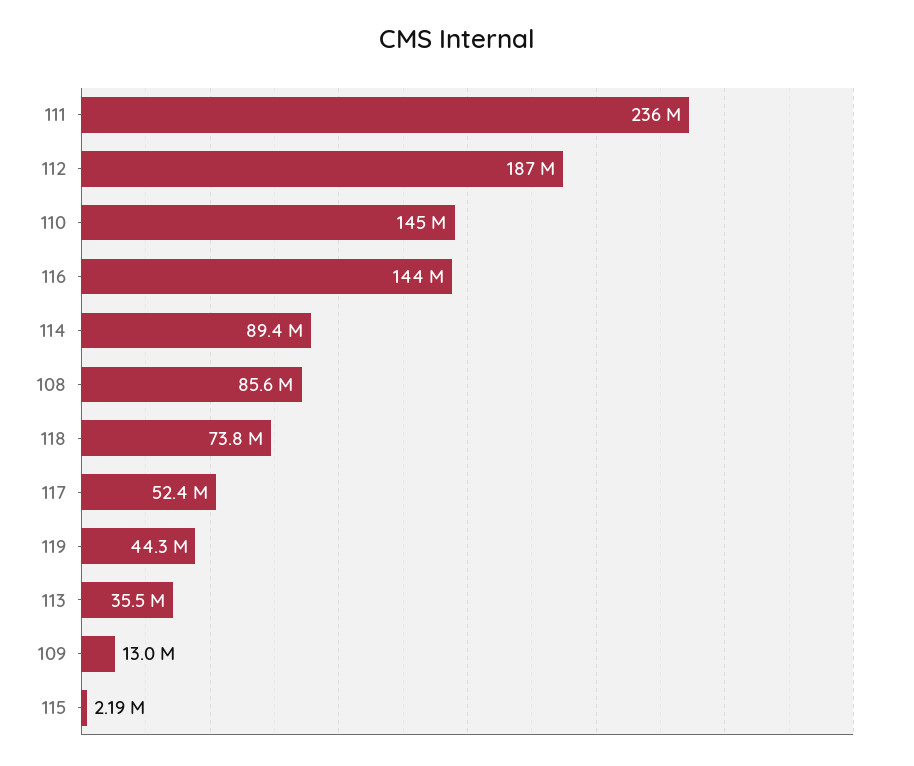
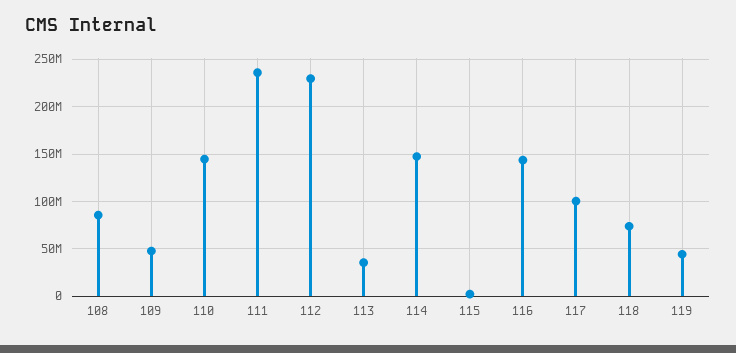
112: 187000000 -> 230000000
114: 89400000 -> 150000000
117: 52400000 -> 100000000
109: 13000000 -> 50000000

